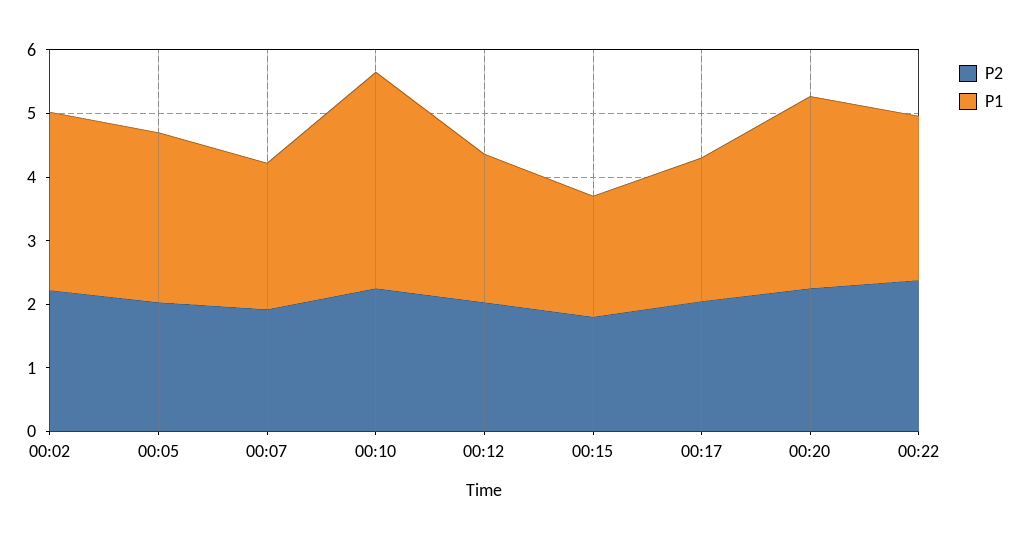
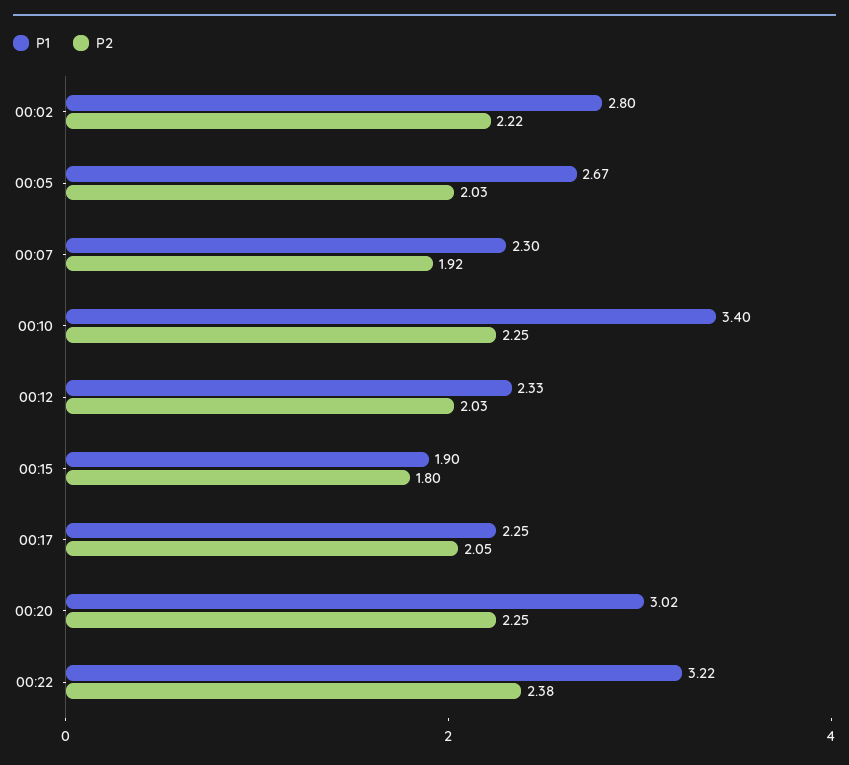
P1, 00:22: 2.6 -> 3.22

